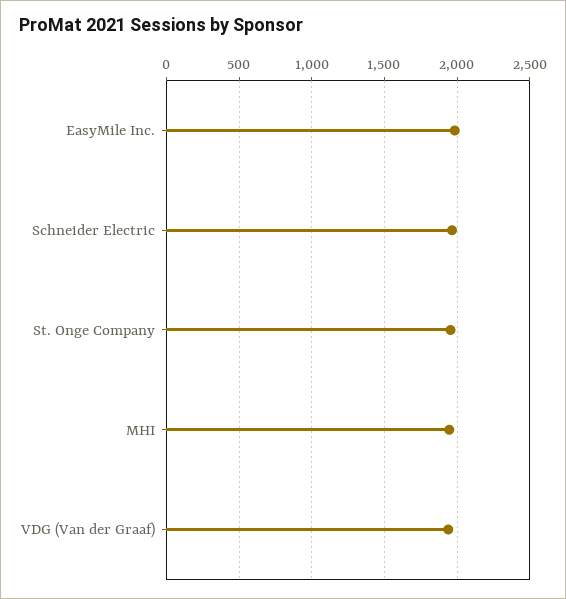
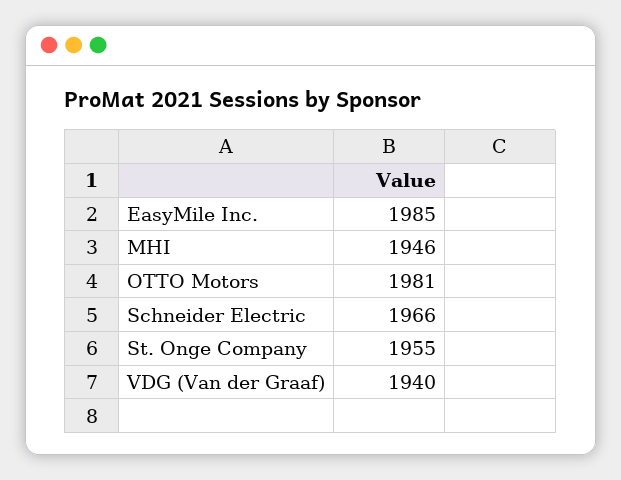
OTTO Motors: none -> 1981

